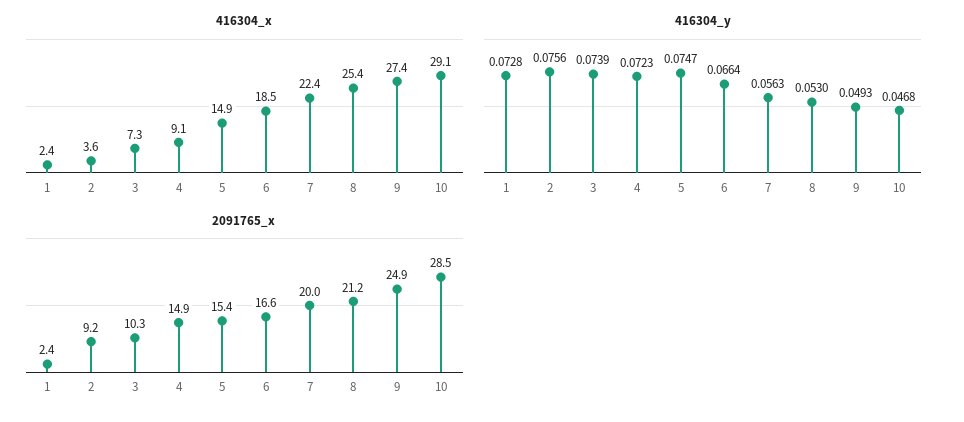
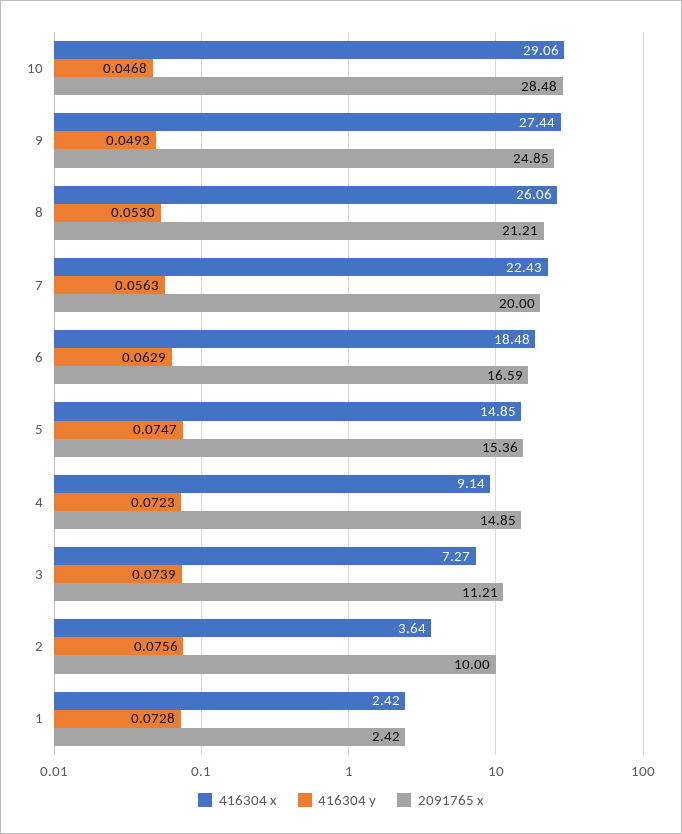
416304_x, 8: 25.4 -> 26.06
416304_y, 6: 0.0664 -> 0.0629
2091765_x, 2: 9.2 -> 10
2091765_x, 3: 10.3 -> 11.21

